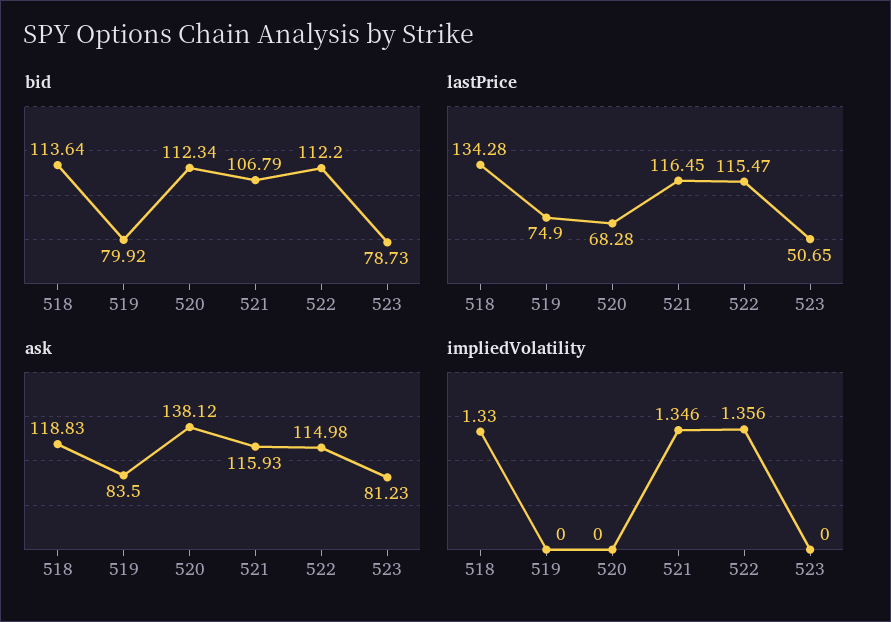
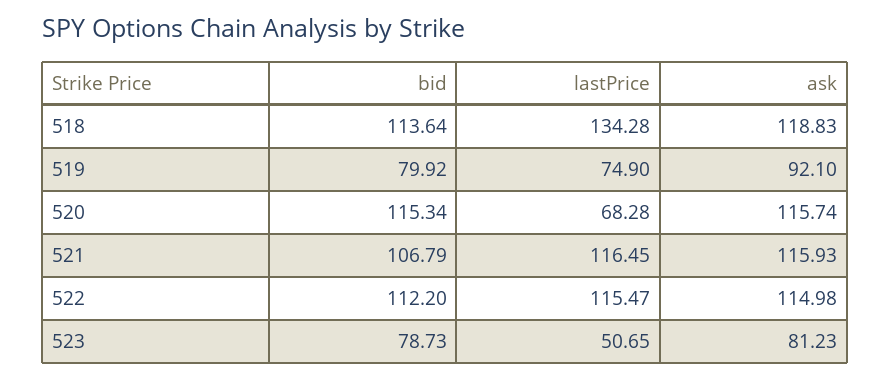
bid, 520: 112.34 -> 115.34
ask, 519: 83.5 -> 92.1
ask, 520: 138.12 -> 115.74
impliedVolatility, 518: 1.33 -> none
impliedVolatility, 519: 0 -> none
impliedVolatility, 520: 0 -> none
impliedVolatility, 521: 1.346 -> none
impliedVolatility, 522: 1.356 -> none
impliedVolatility, 523: 0 -> none

